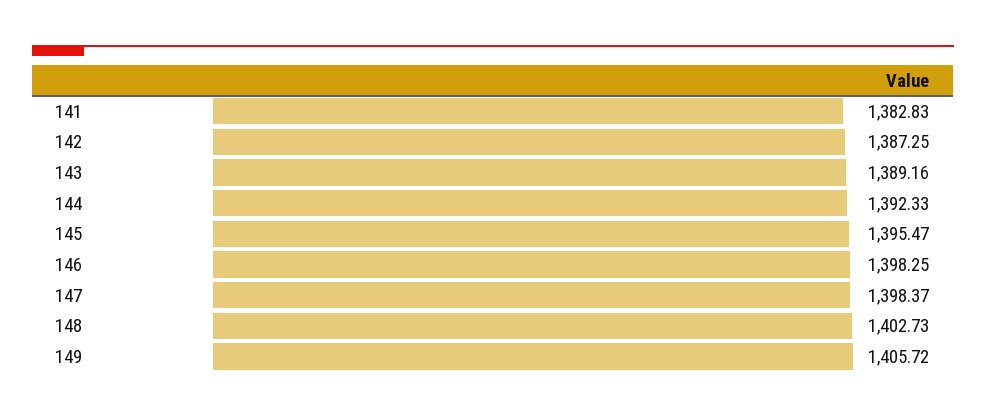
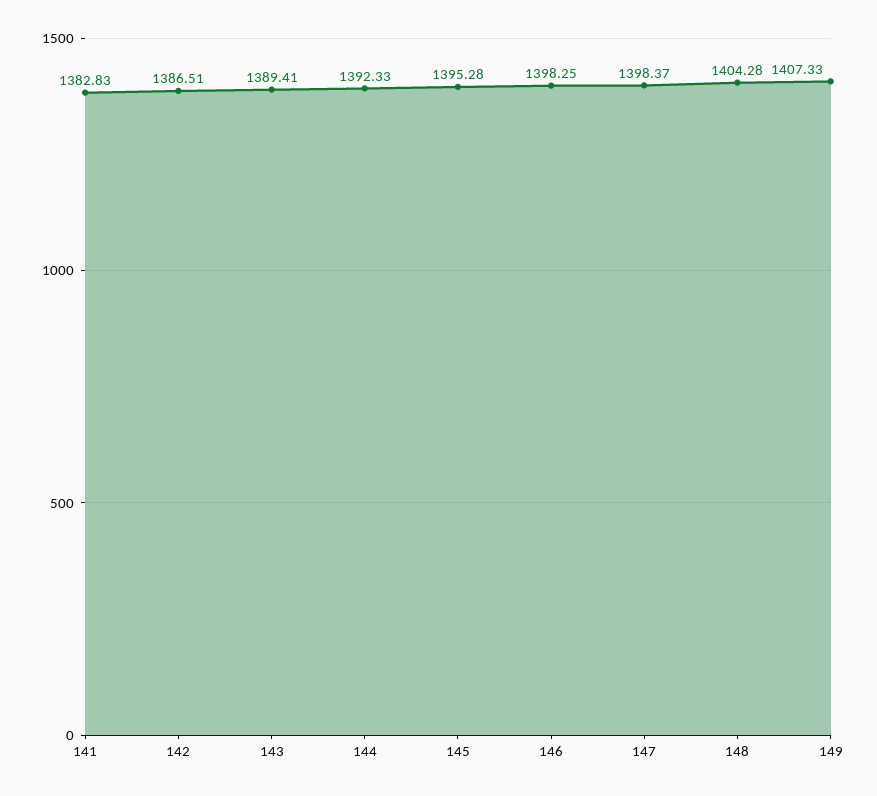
142: 1387.25 -> 1386.51
143: 1389.16 -> 1389.41
145: 1395.47 -> 1395.28
148: 1402.73 -> 1404.28
149: 1405.72 -> 1407.33

